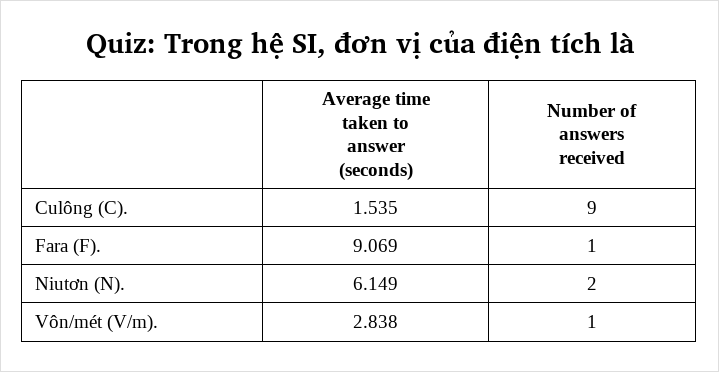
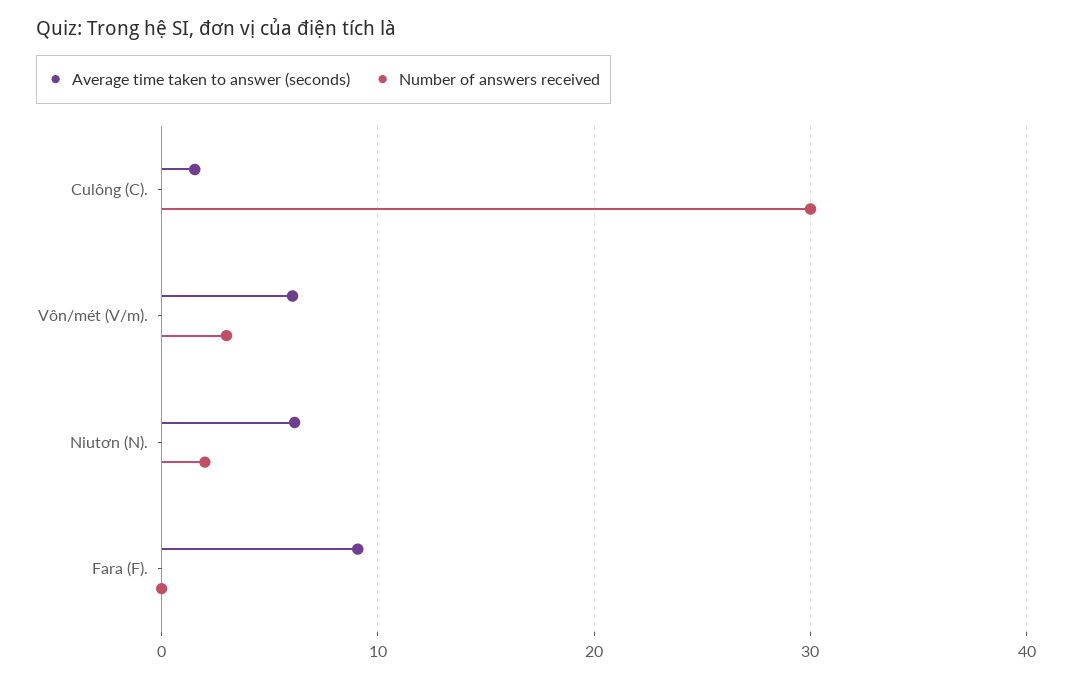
Number of answers received, Culông (C).: 9 -> 30
Number of answers received, Fara (F).: 1 -> 0
Average time taken to answer (seconds), Vôn/mét (V/m).: 2.838 -> 6
Number of answers received, Vôn/mét (V/m).: 1 -> 3

